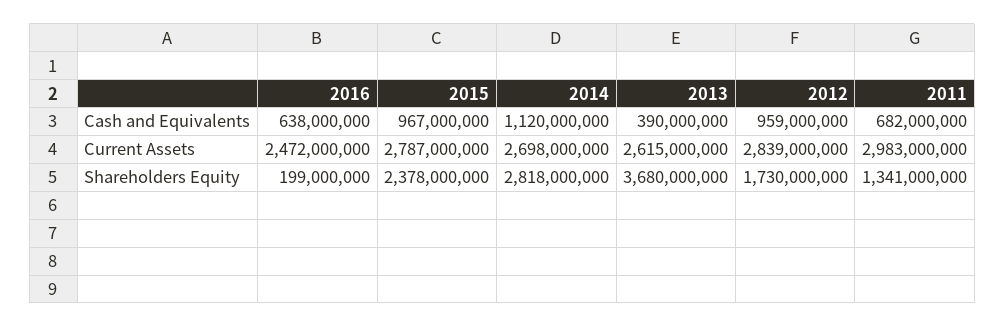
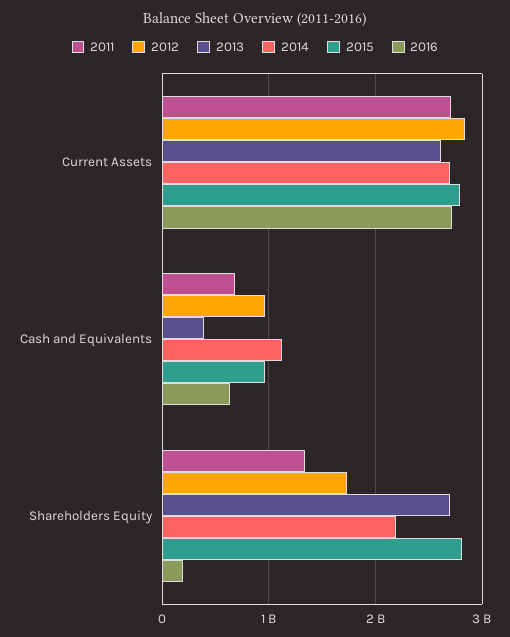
2016, Current Assets: 2472000000 -> 2700000000
2011, Current Assets: 2983000000 -> 2700000000
2015, Shareholders Equity: 2378000000 -> 2800000000
2014, Shareholders Equity: 2818000000 -> 2200000000
2013, Shareholders Equity: 3680000000 -> 2700000000

